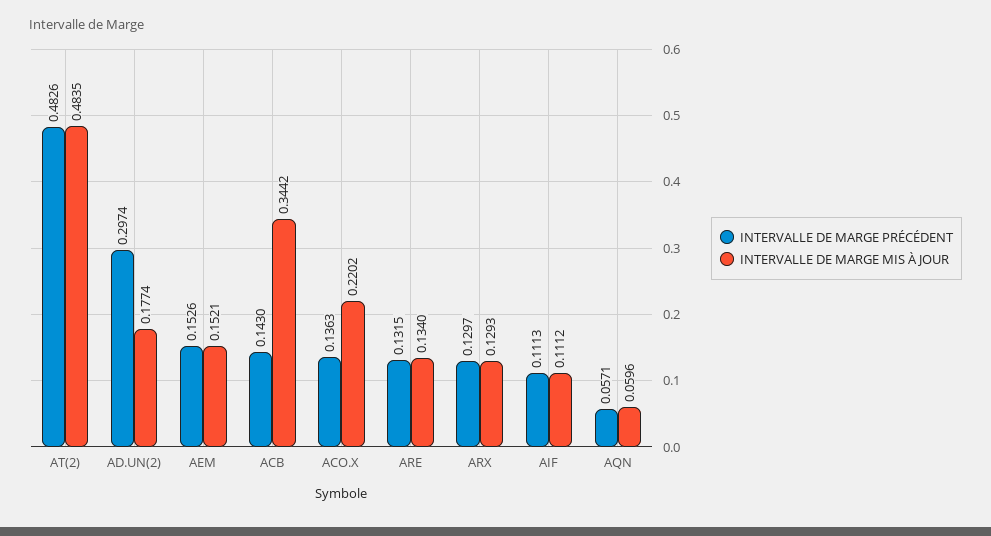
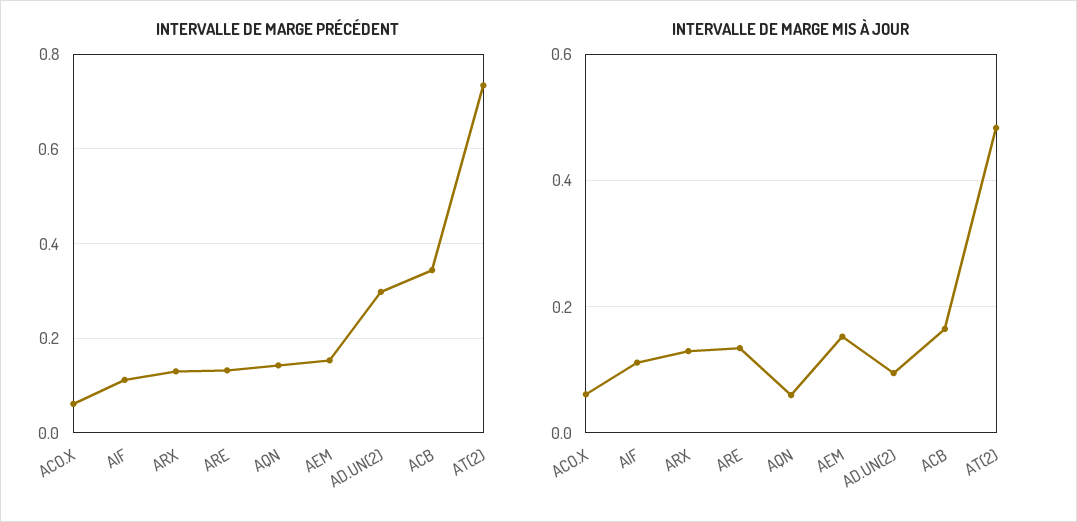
INTERVALLE DE MARGE PRÉCÉDENT, AT(2): 0.4826 -> 0.74
INTERVALLE DE MARGE MIS À JOUR, AD.UN(2): 0.1774 -> 0.1
INTERVALLE DE MARGE PRÉCÉDENT, ACB: 0.143 -> 0.34
INTERVALLE DE MARGE MIS À JOUR, ACB: 0.3442 -> 0.16
INTERVALLE DE MARGE PRÉCÉDENT, ACO.X: 0.1363 -> 0.06
INTERVALLE DE MARGE MIS À JOUR, ACO.X: 0.2202 -> 0.06
INTERVALLE DE MARGE PRÉCÉDENT, AQN: 0.0571 -> 0.14

